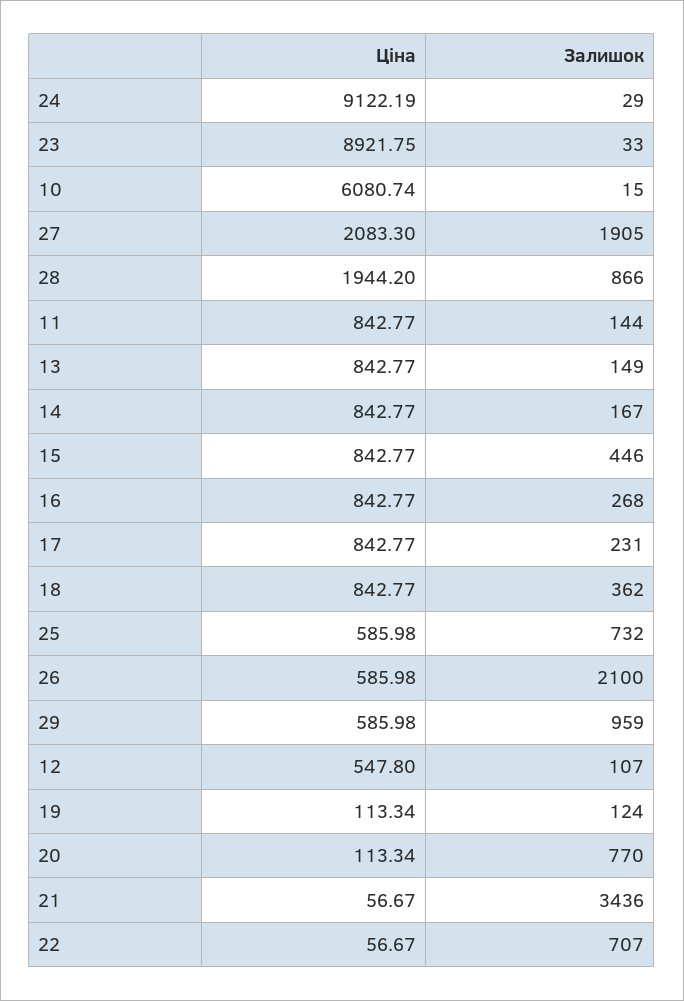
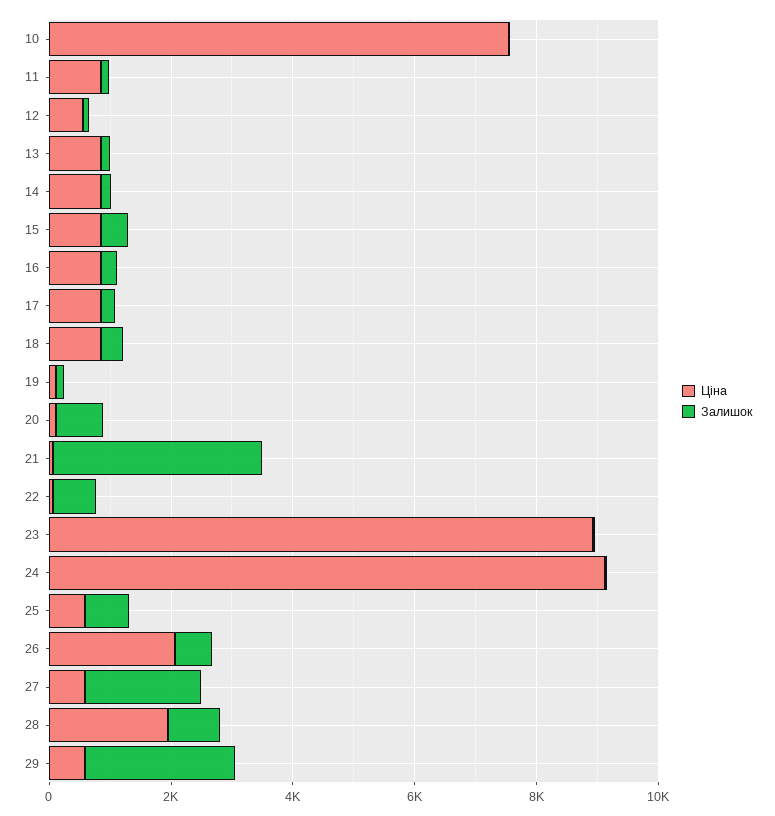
Ціна, 10: 6080.74 -> 7500
Ціна, 27: 2083.3 -> 500
Ціна, 26: 585.98 -> 2000
Залишок, 26: 2100 -> 500
Залишок, 29: 959 -> 2500

